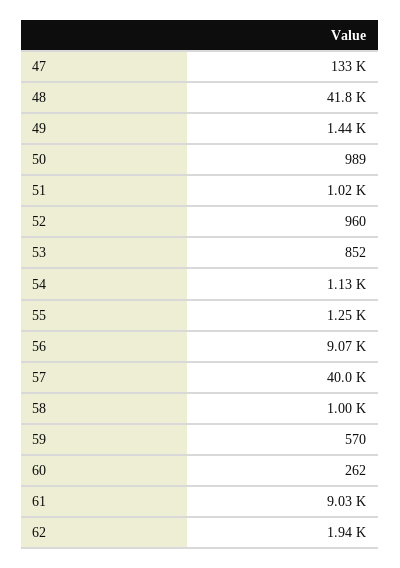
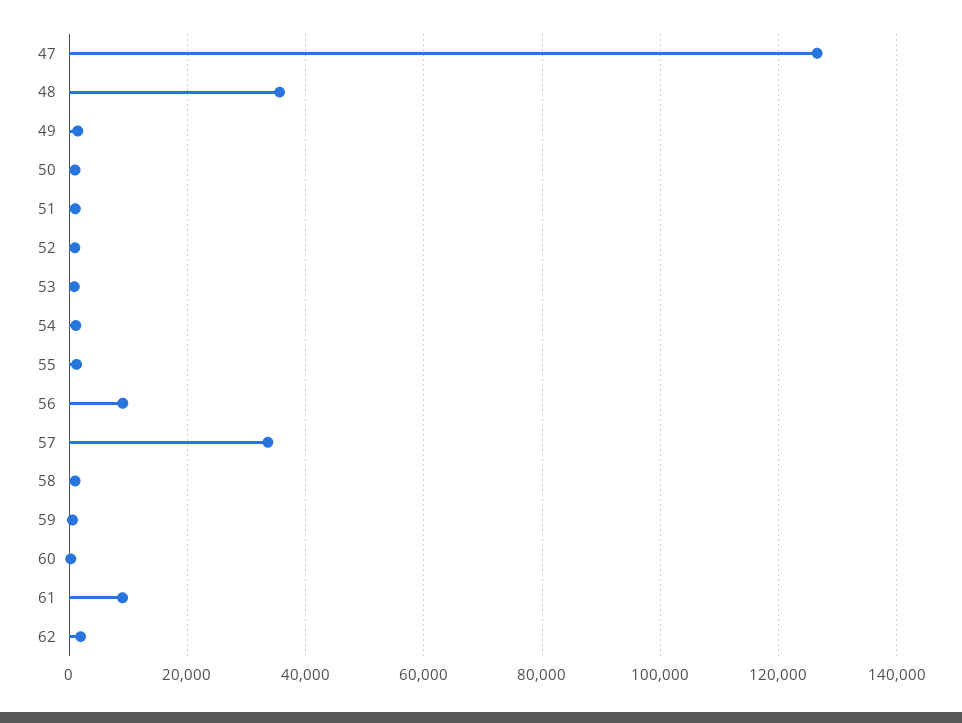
47: 133000 -> 126000
48: 41800 -> 36000
57: 40000 -> 34000

